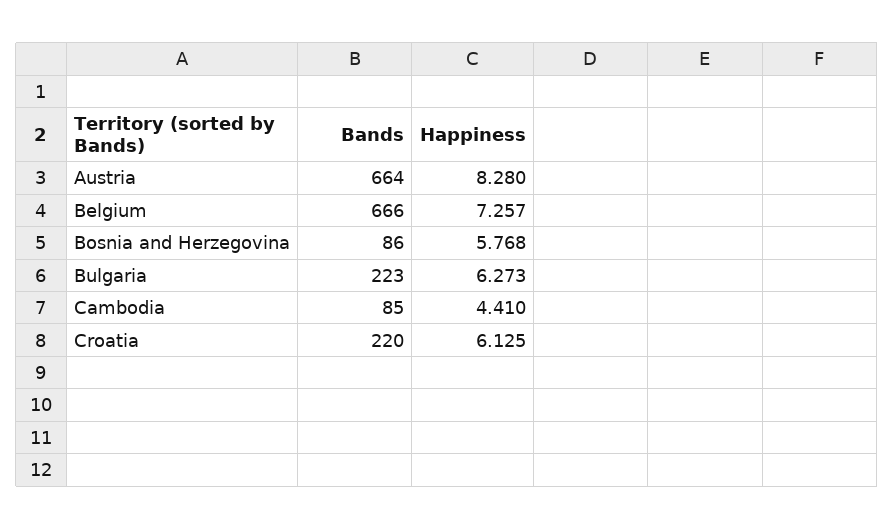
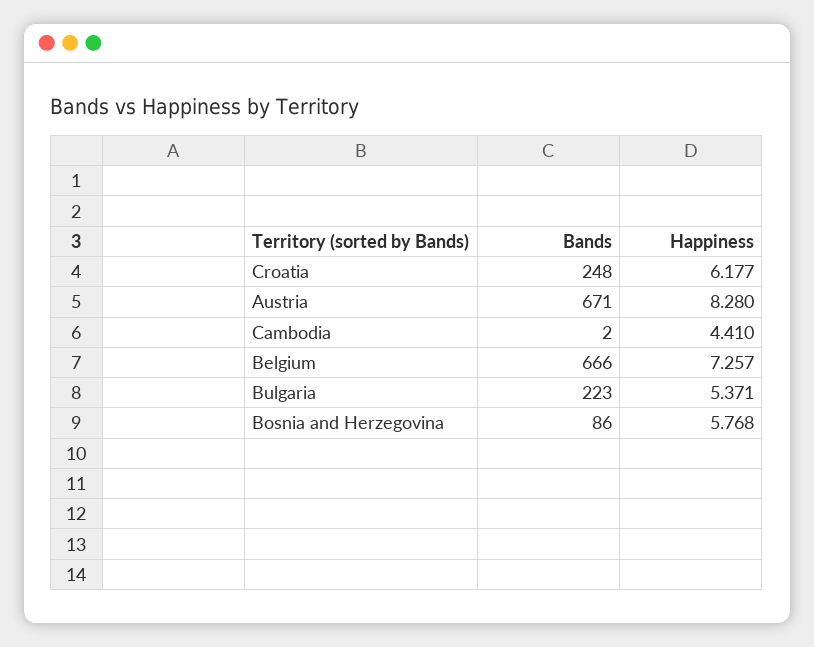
Bands, Austria: 664 -> 671
Happiness, Bulgaria: 6.273 -> 5.371
Bands, Cambodia: 85 -> 2
Bands, Croatia: 220 -> 248
Happiness, Croatia: 6.125 -> 6.177

